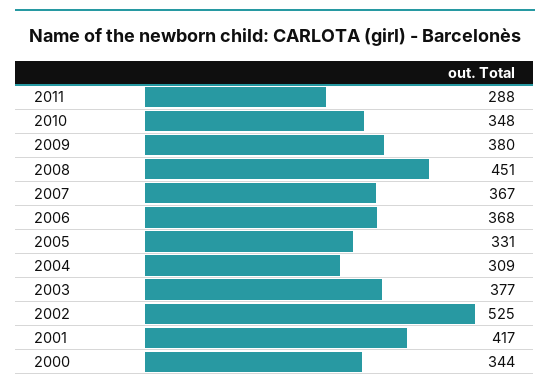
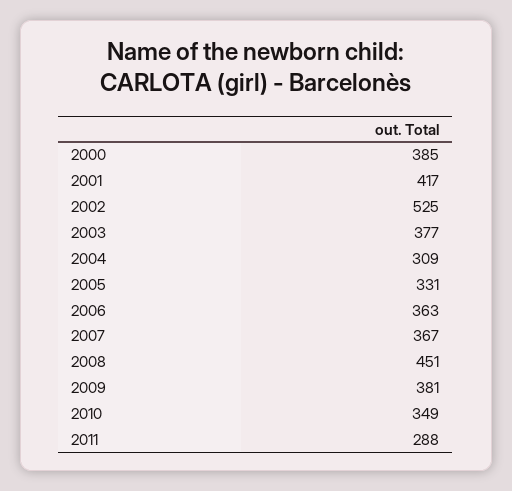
2010: 348 -> 349
2009: 380 -> 381
2006: 368 -> 363
2000: 344 -> 385

